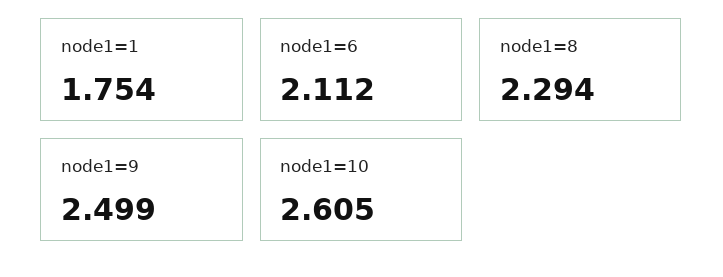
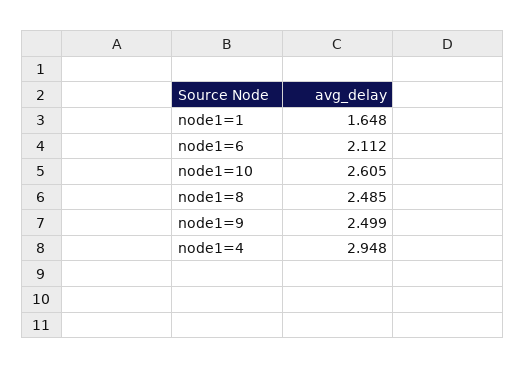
node1=1: 1.754 -> 1.648
node1=8: 2.294 -> 2.485
node1=4: none -> 2.948

